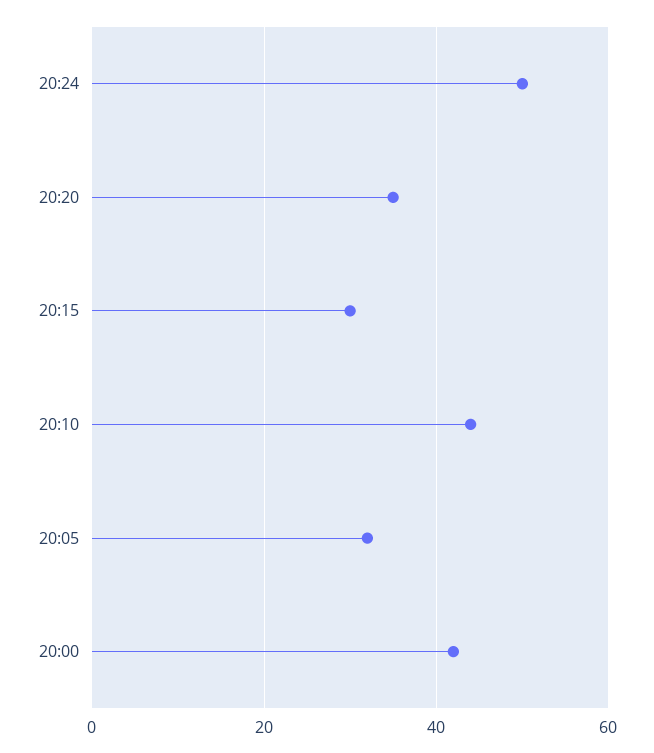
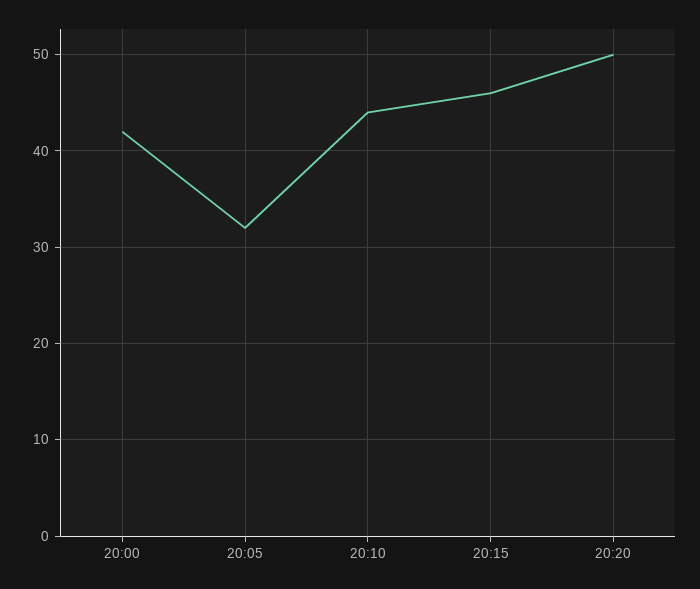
20:24: 50 -> none
20:20: 35 -> 50
20:15: 30 -> 46

